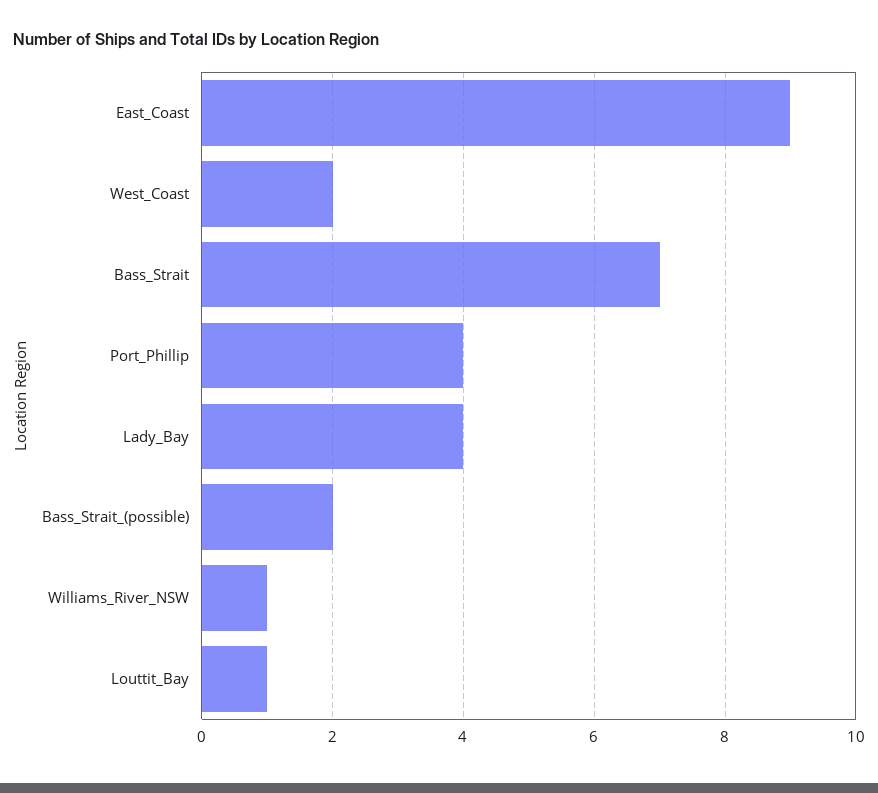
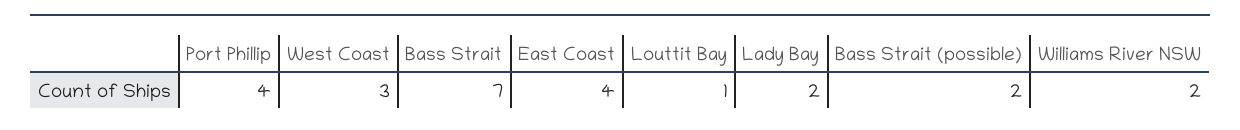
East_Coast: 9 -> 4
West_Coast: 2 -> 3
Lady_Bay: 4 -> 2
Williams_River_NSW: 1 -> 2

